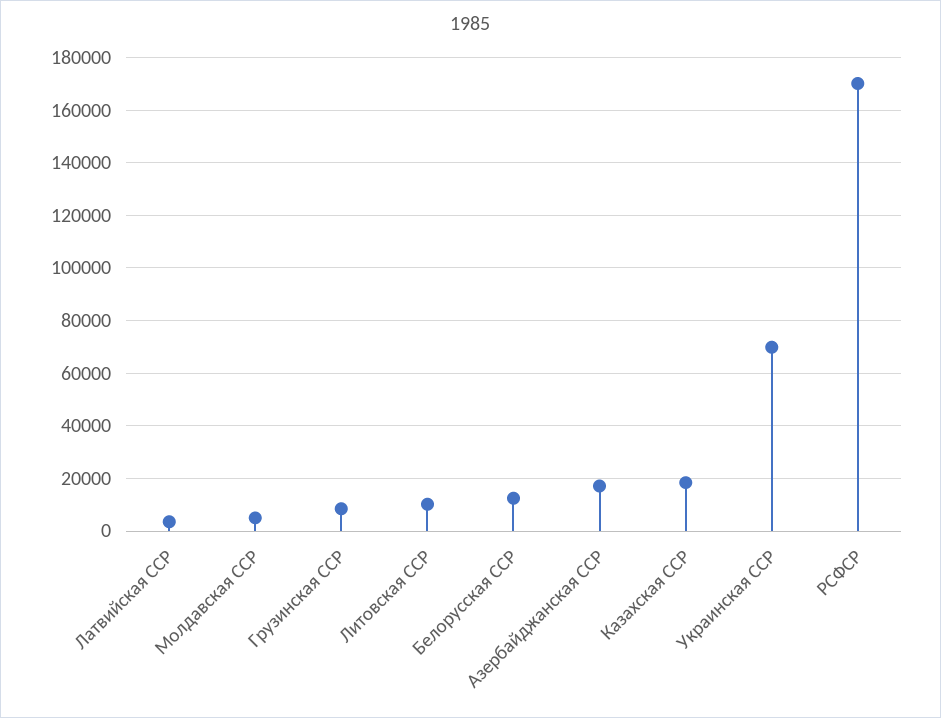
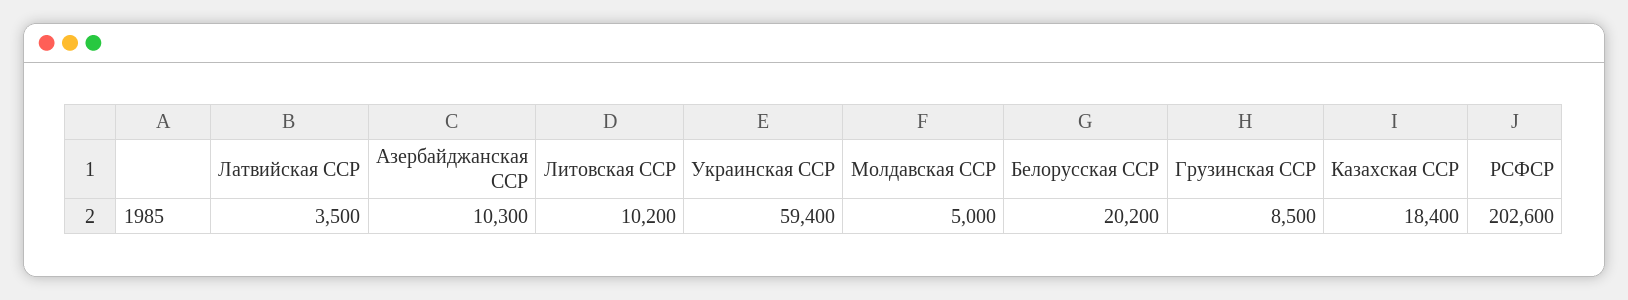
Белорусская ССР: 12500 -> 20200
Азербайджанская ССР: 17500 -> 10300
Украинская ССР: 70000 -> 59400
РСФСР: 170000 -> 202600

